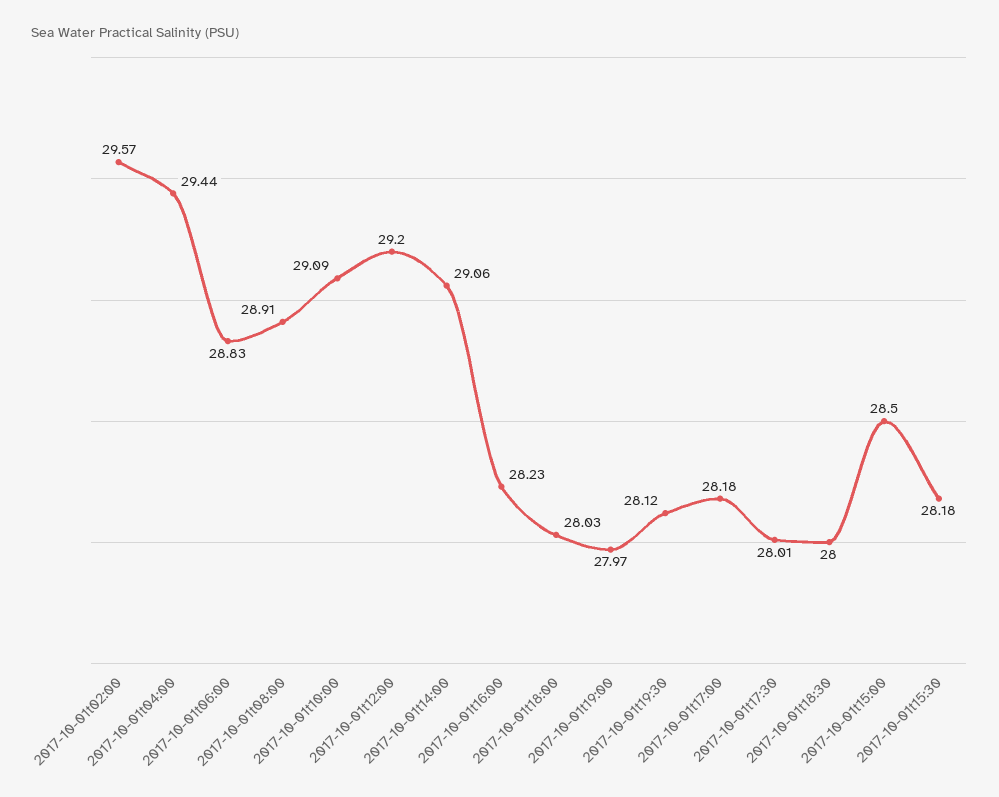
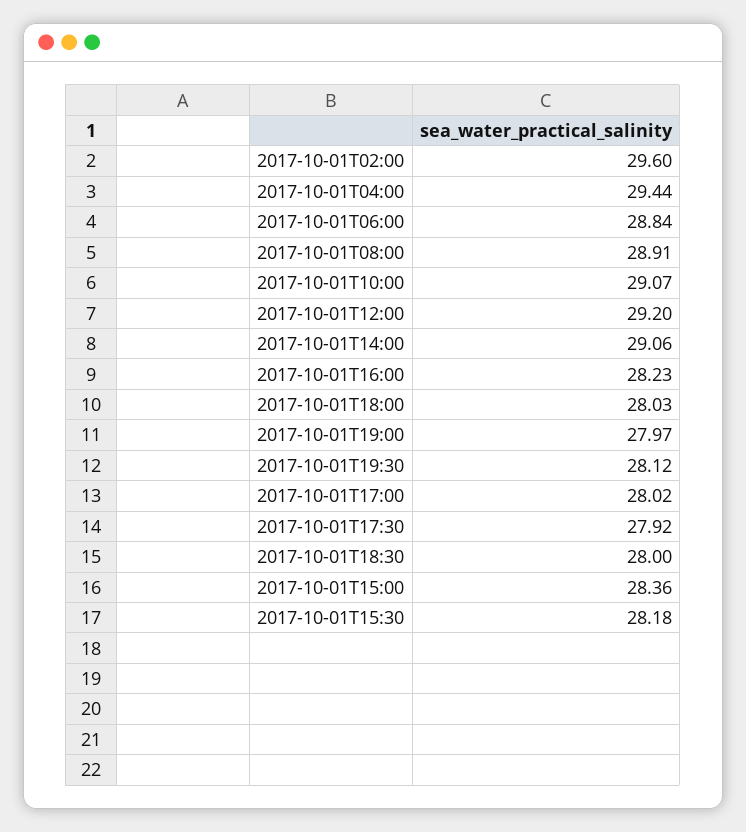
2017-10-01t02:00: 29.57 -> 29.6
2017-10-01t06:00: 28.83 -> 28.84
2017-10-01t10:00: 29.09 -> 29.07
2017-10-01t17:00: 28.18 -> 28.02
2017-10-01t17:30: 28.01 -> 27.92
2017-10-01t15:00: 28.5 -> 28.36

